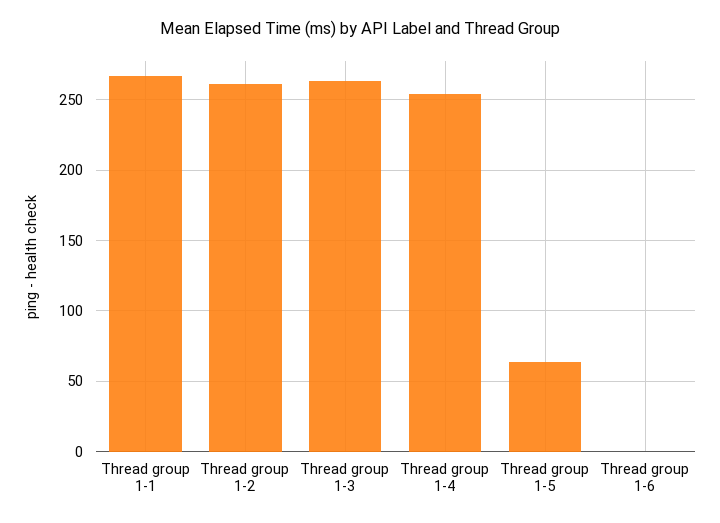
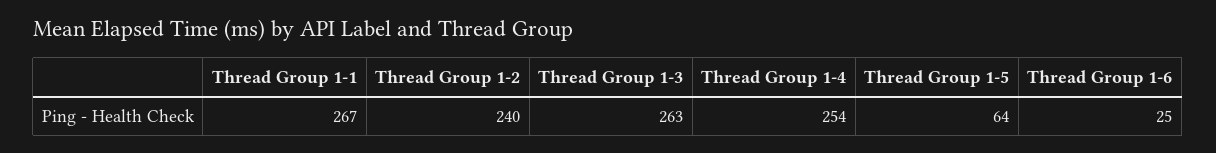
Thread group 1-2: 260 -> 240
Thread group 1-6: 0 -> 25

